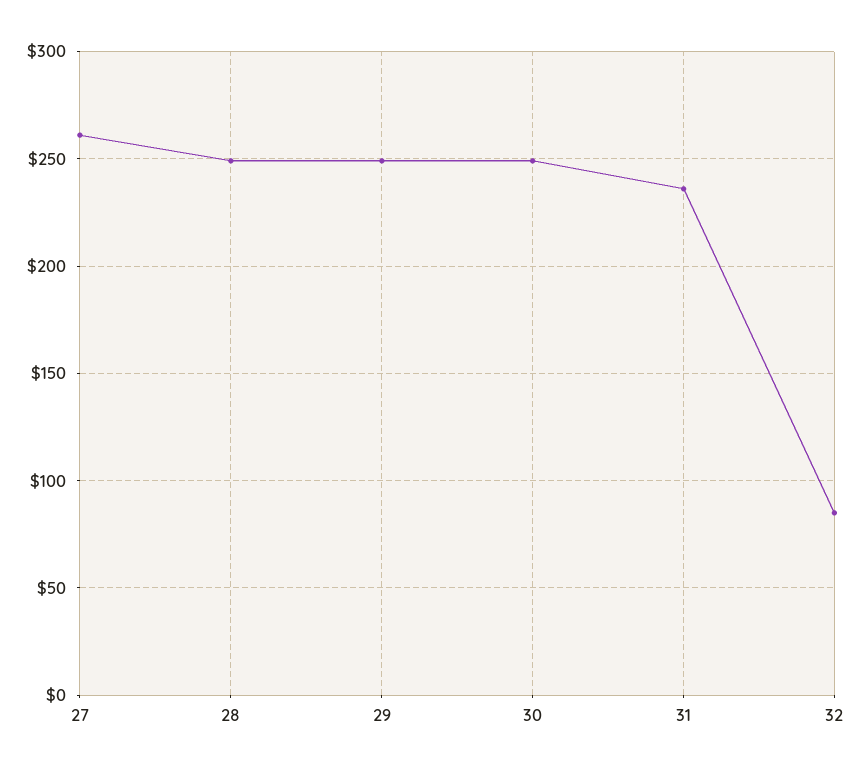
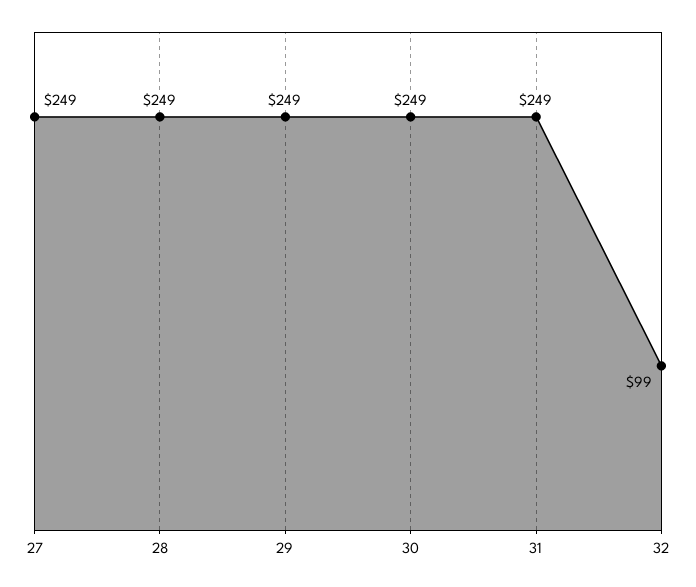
27: 260 -> 249
31: 235 -> 249
32: 85 -> 99

